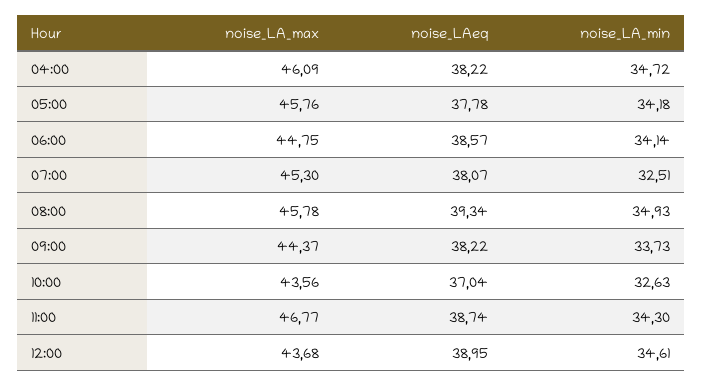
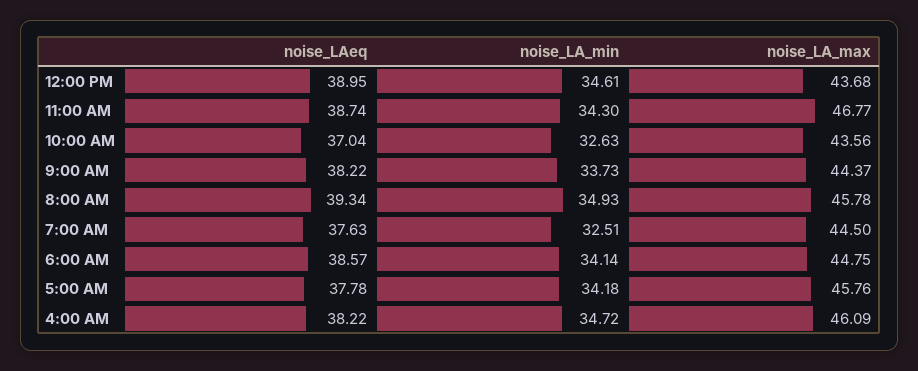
noise_LA_max, 07:00: 45.3 -> 44.5
noise_LAeq, 07:00: 38.07 -> 37.63

